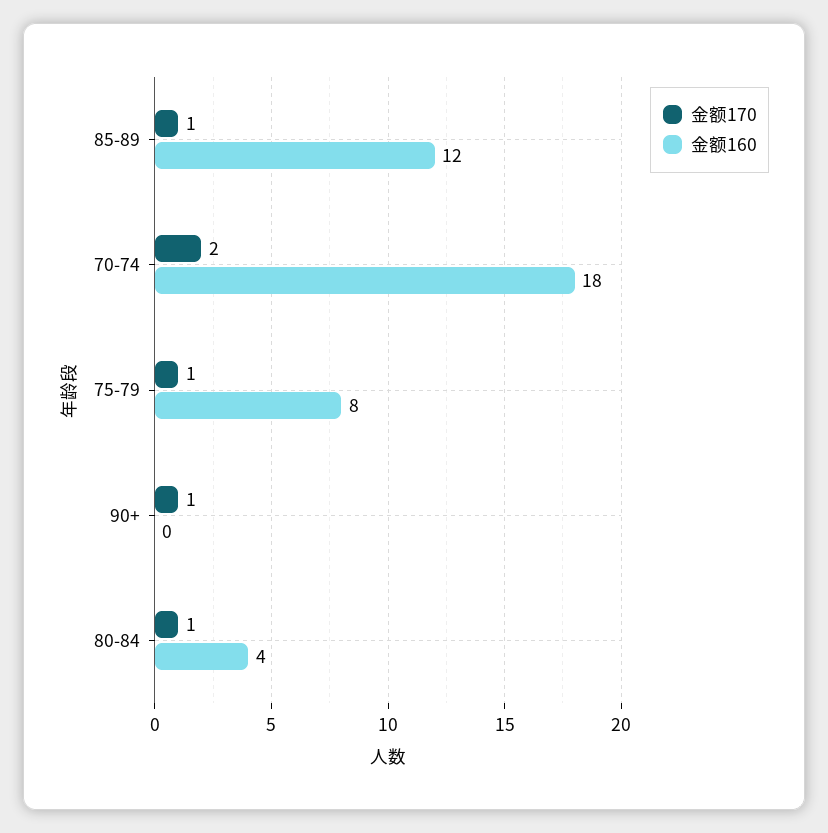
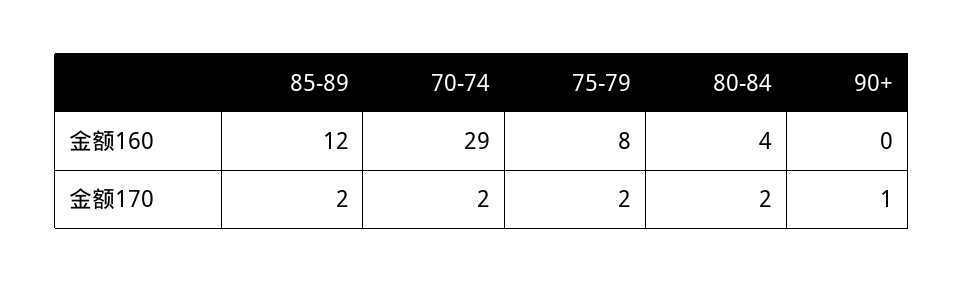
金额170, 85-89: 1 -> 2
金额160, 70-74: 18 -> 29
金额170, 75-79: 1 -> 2
金额170, 80-84: 1 -> 2

